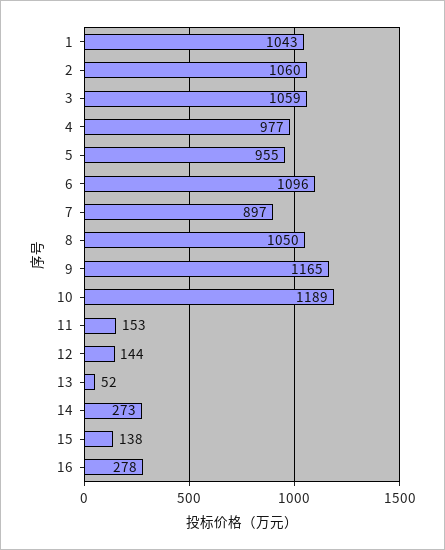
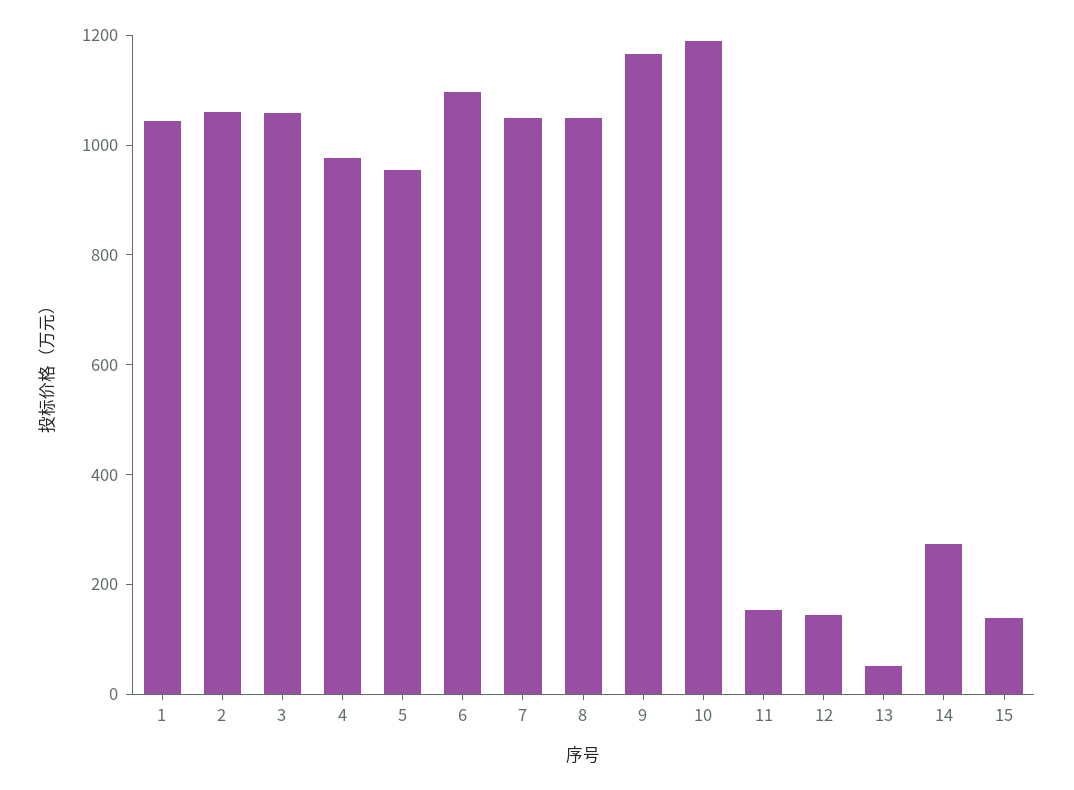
7: 897 -> 1050
16: 278 -> none

